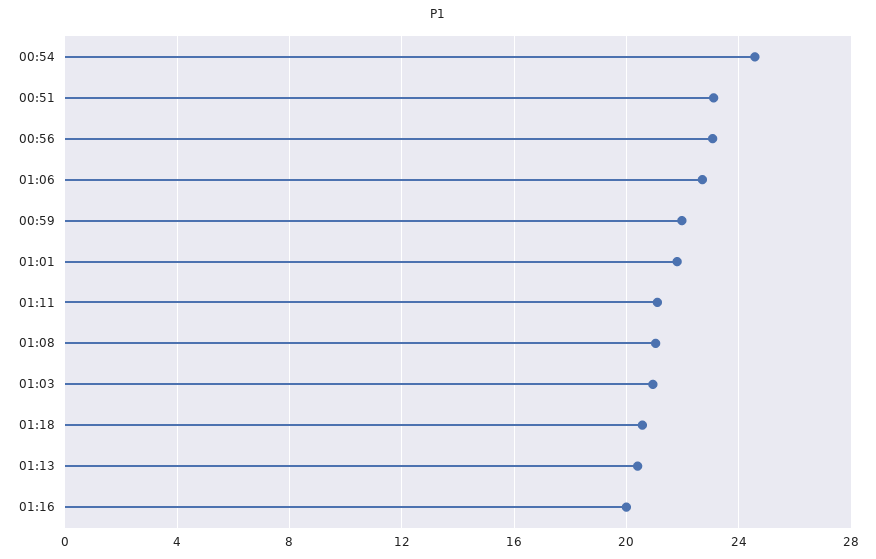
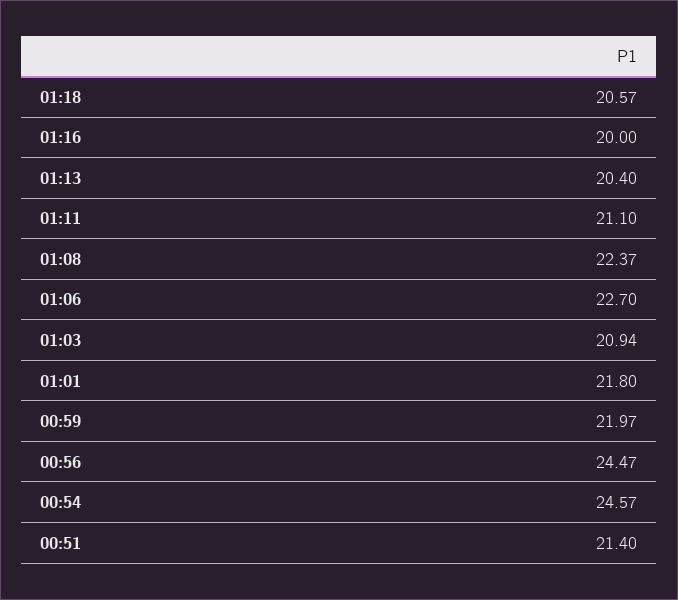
00:51: 23 -> 21.4
00:56: 23 -> 24.47
01:08: 21 -> 22.37

